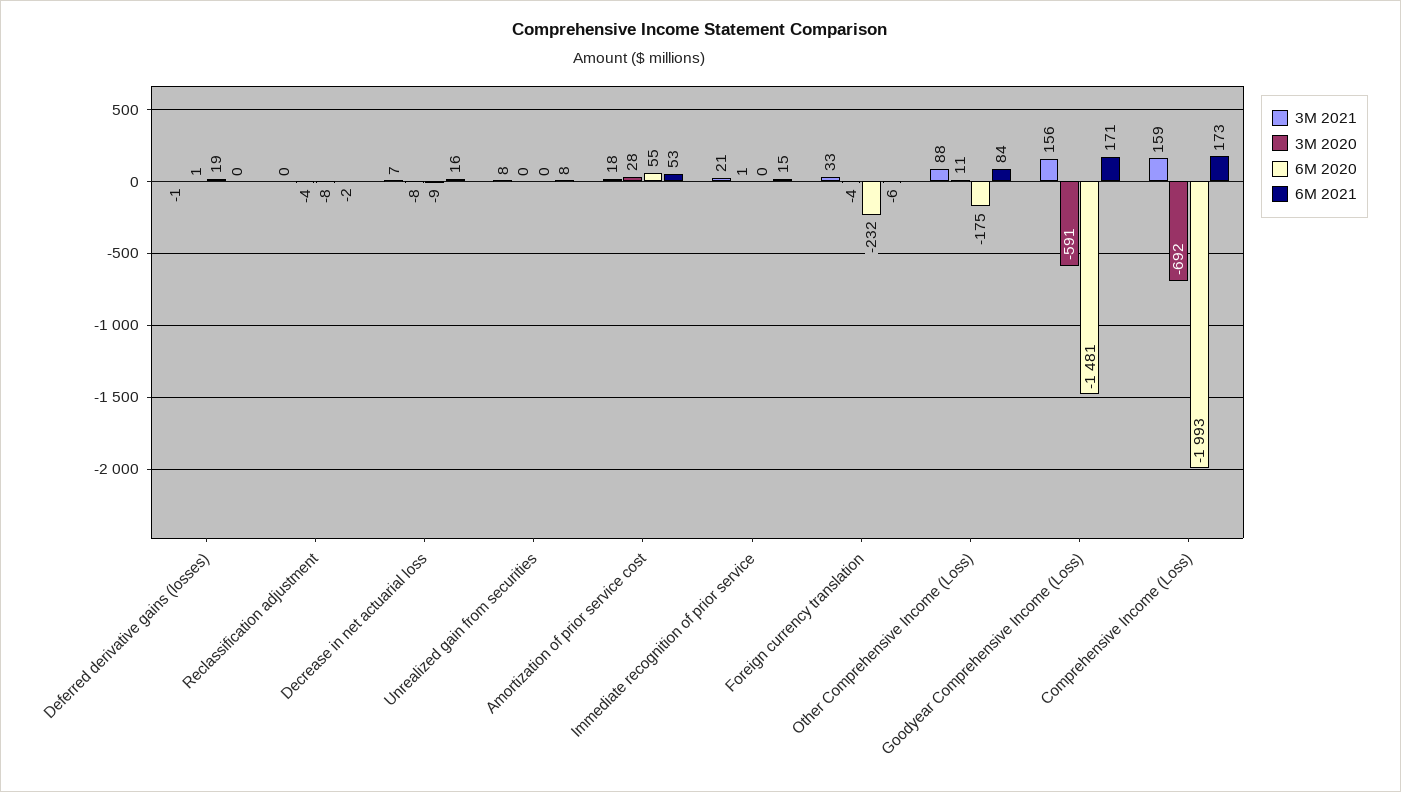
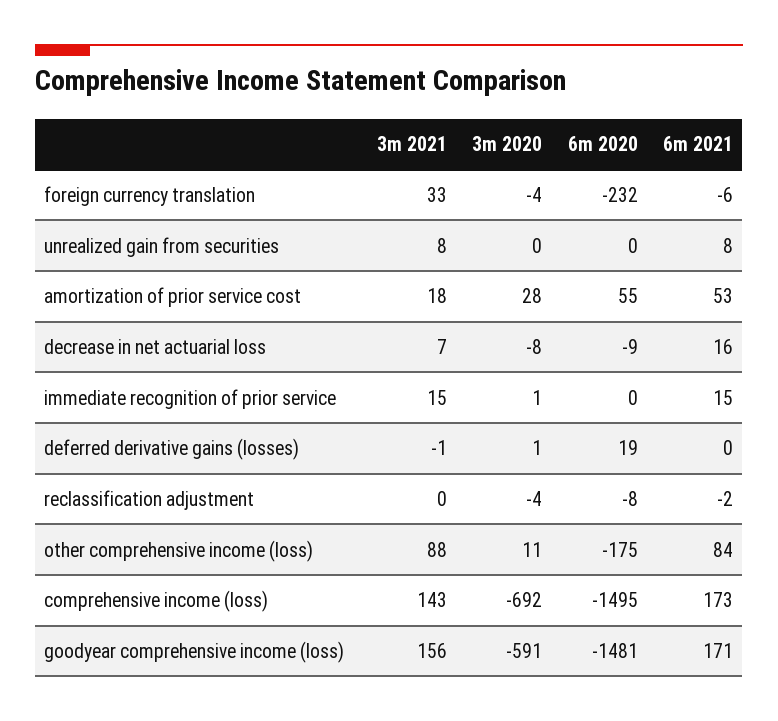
3M 2021, Immediate recognition of prior service: 21 -> 15
3M 2021, Comprehensive Income (Loss): 159 -> 143
6M 2020, Comprehensive Income (Loss): -1993 -> -1495

